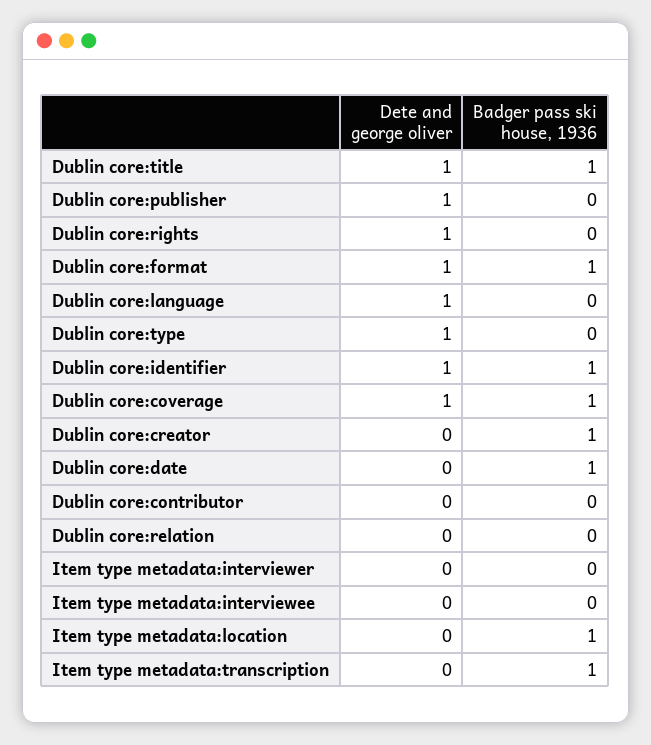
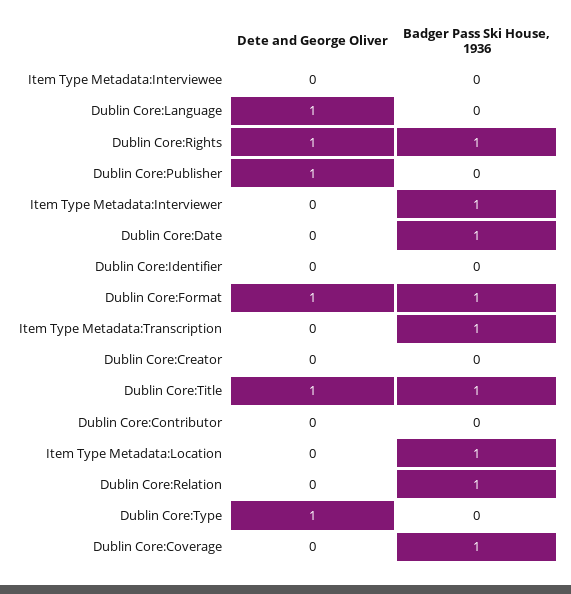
Badger pass ski house, 1936, Dublin core:rights: 0 -> 1
Dete and george oliver, Dublin core:identifier: 1 -> 0
Badger pass ski house, 1936, Dublin core:identifier: 1 -> 0
Dete and george oliver, Dublin core:coverage: 1 -> 0
Badger pass ski house, 1936, Dublin core:creator: 1 -> 0
Badger pass ski house, 1936, Dublin core:relation: 0 -> 1
Badger pass ski house, 1936, Item type metadata:interviewer: 0 -> 1

